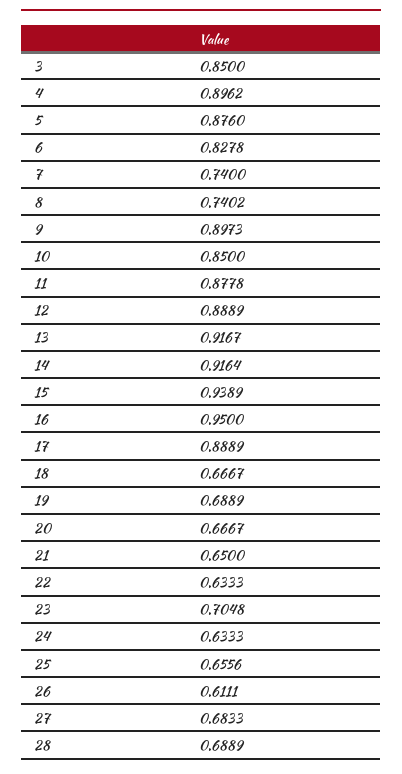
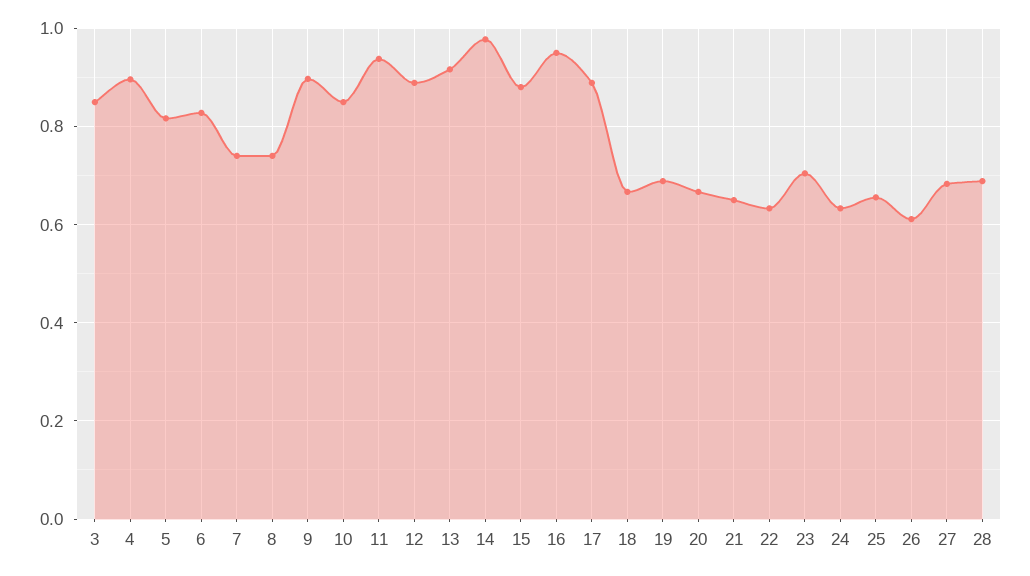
5: 0.876 -> 0.82
11: 0.8778 -> 0.94
14: 0.9164 -> 0.98
15: 0.9389 -> 0.88

